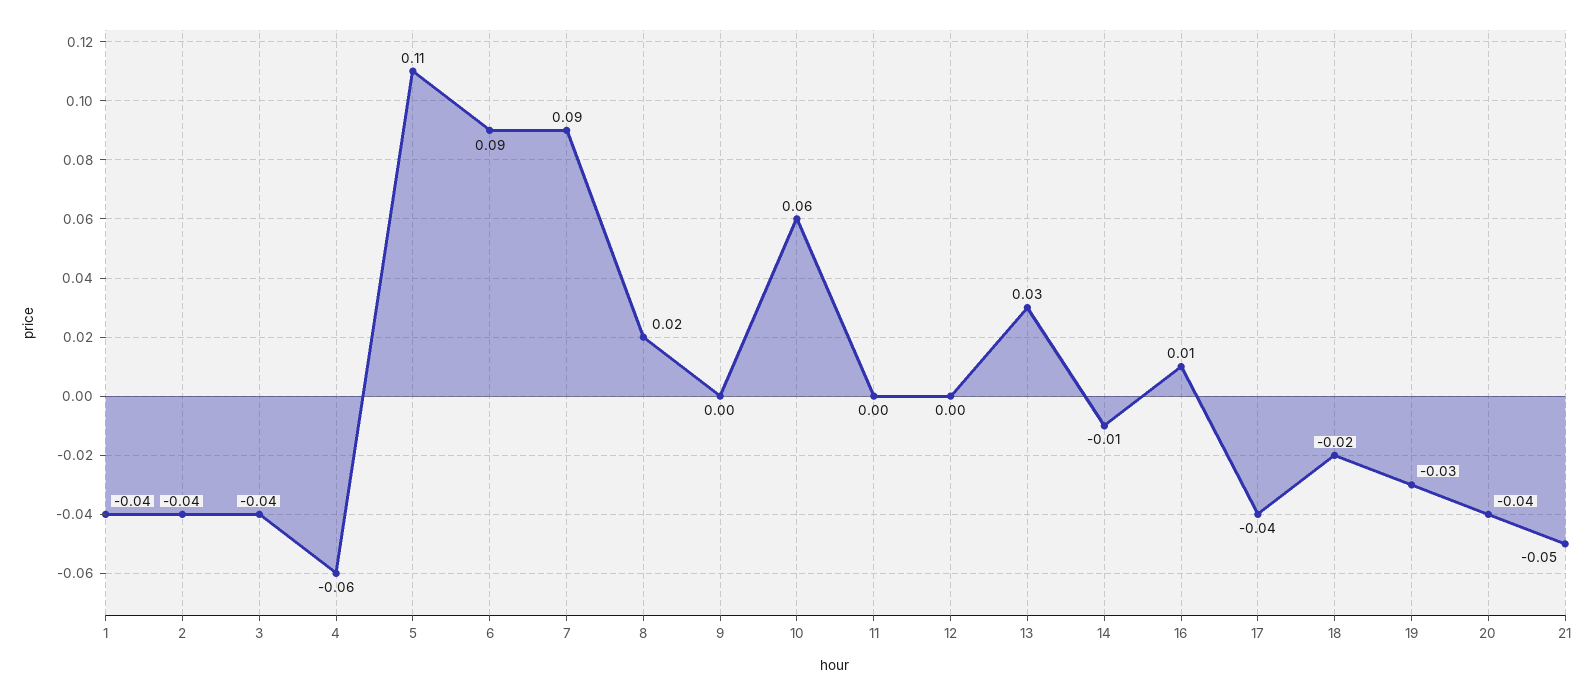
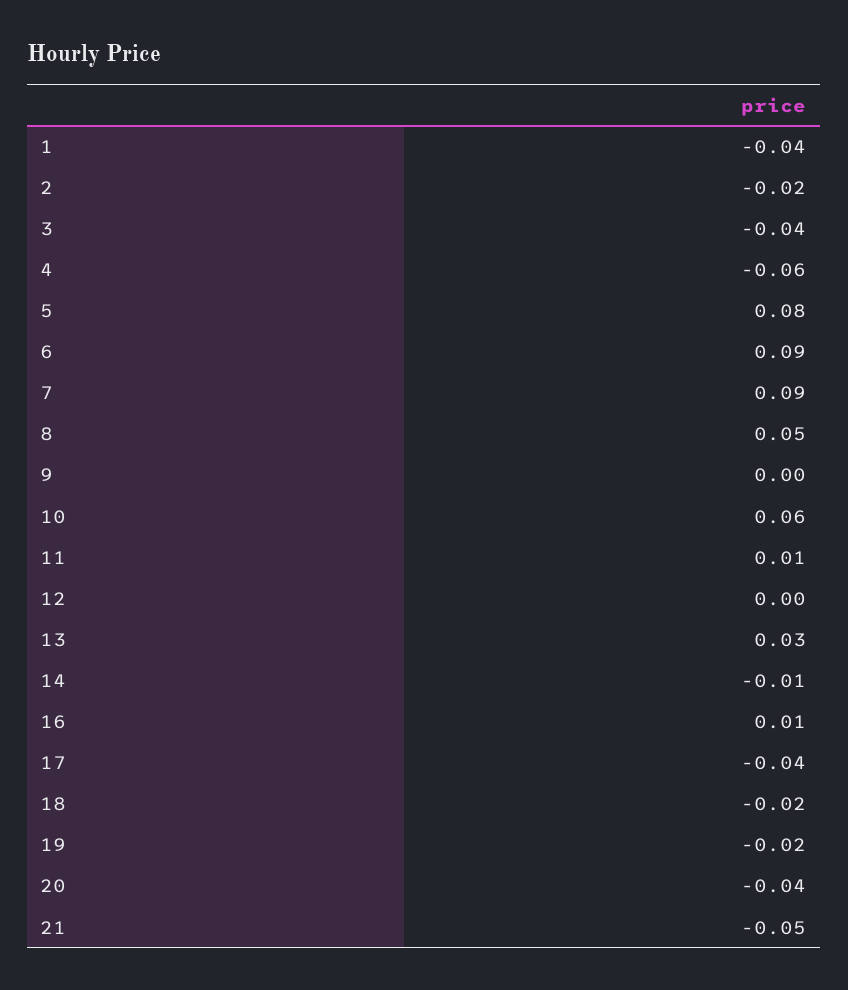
2: -0.04 -> -0.02
5: 0.11 -> 0.08
8: 0.02 -> 0.05
11: 0 -> 0.01
19: -0.03 -> -0.02

